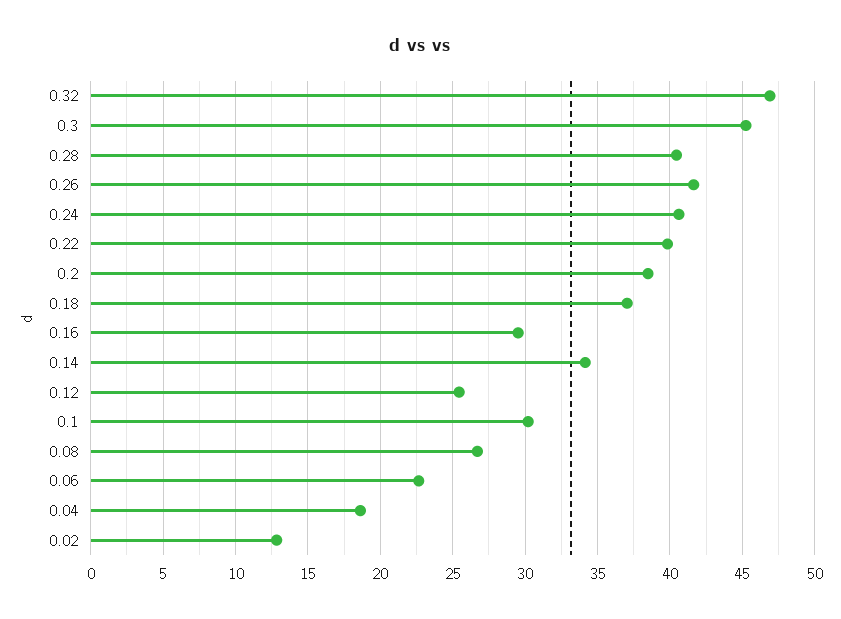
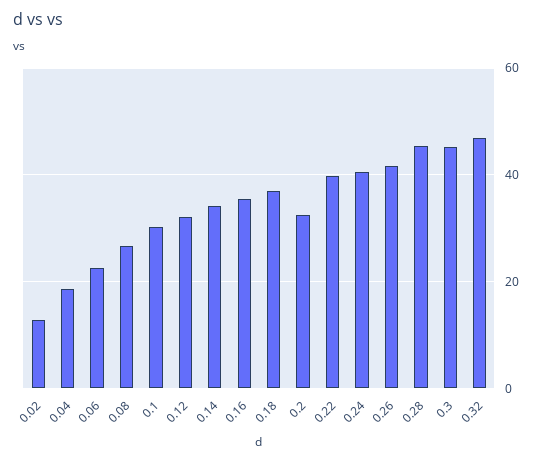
0.28: 40.5 -> 46
0.2: 38.5 -> 32
0.16: 29.5 -> 36
0.12: 25.5 -> 32

